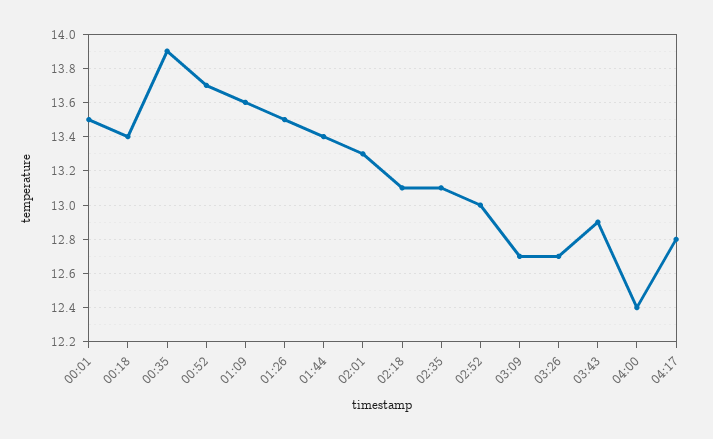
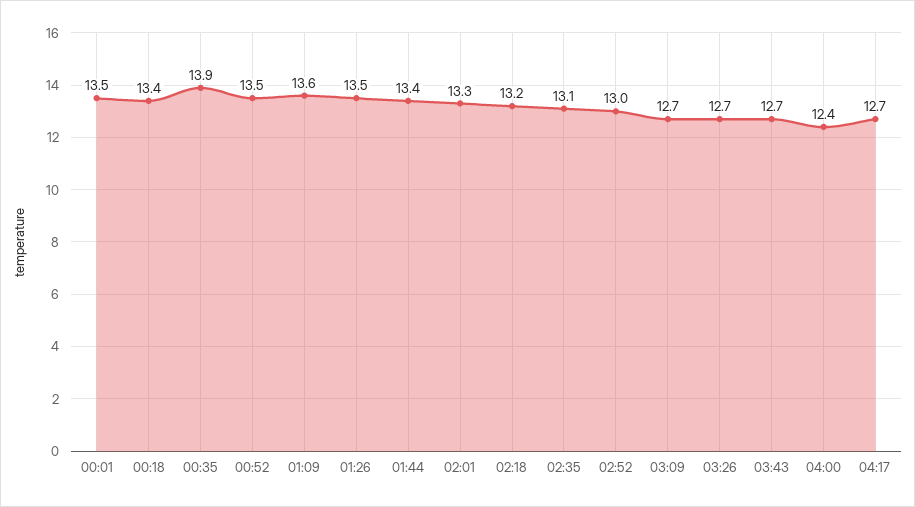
00:52: 13.7 -> 13.5
02:18: 13.1 -> 13.2
03:43: 12.9 -> 12.7
04:17: 12.8 -> 12.7

